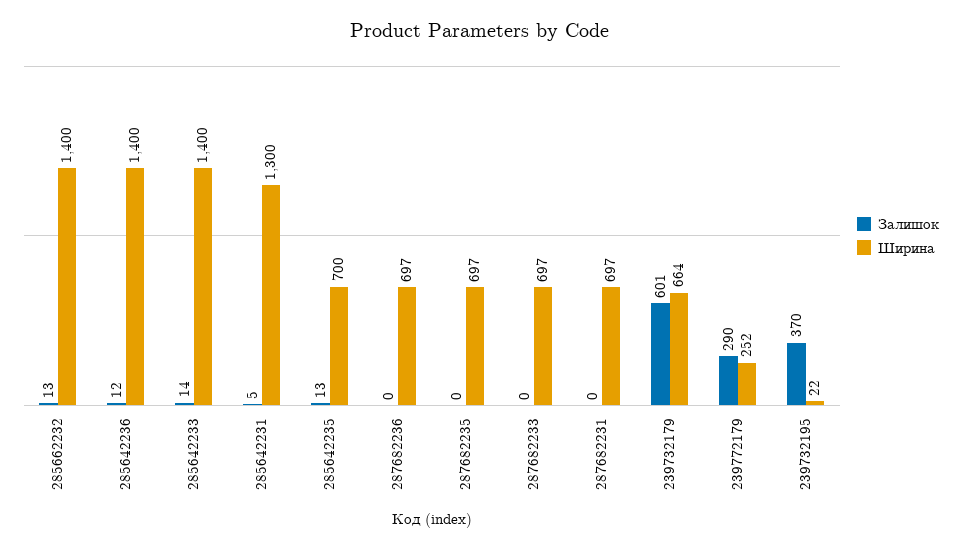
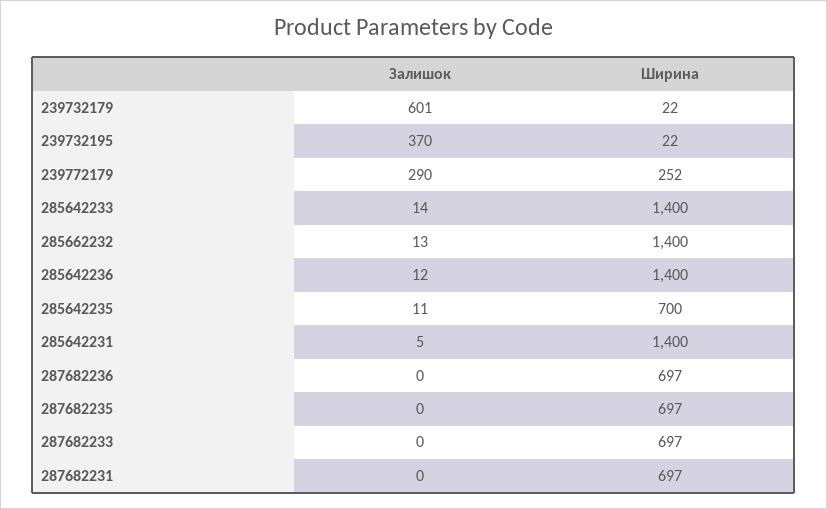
Ширина, 285642231: 1300 -> 1400
Залишок, 285642235: 13 -> 11
Ширина, 239732179: 664 -> 22

